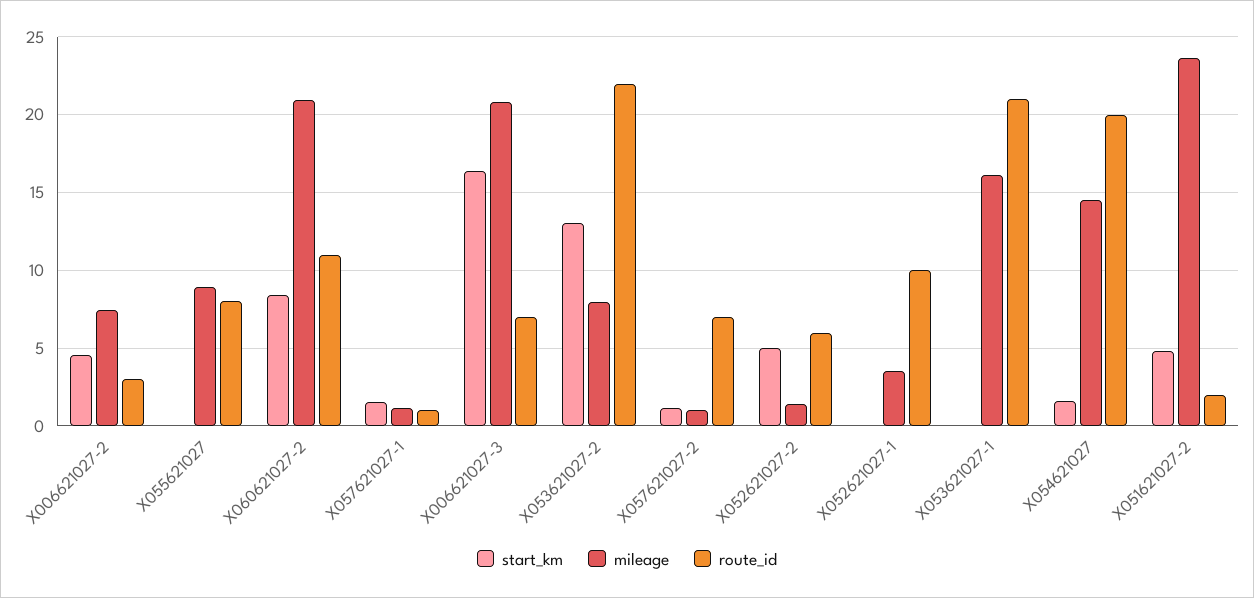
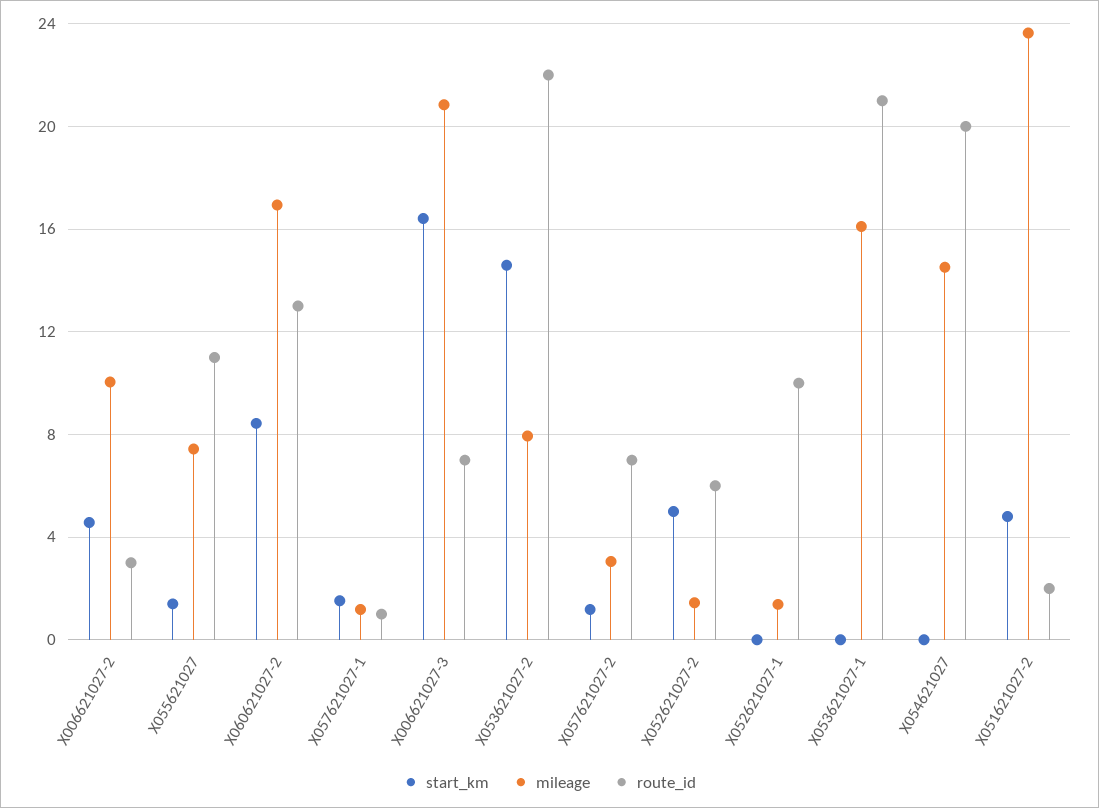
mileage, X006621027-2: 7.5 -> 10
start_km, X055621027: 0 -> 1.5
mileage, X055621027: 9 -> 7.5
route_id, X055621027: 8 -> 11
mileage, X060621027-2: 21 -> 17
route_id, X060621027-2: 11 -> 13
start_km, X053621027-2: 13 -> 14.5
mileage, X057621027-2: 1 -> 3
mileage, X052621027-1: 3.5 -> 1.5
start_km, X054621027: 1.5 -> 0

